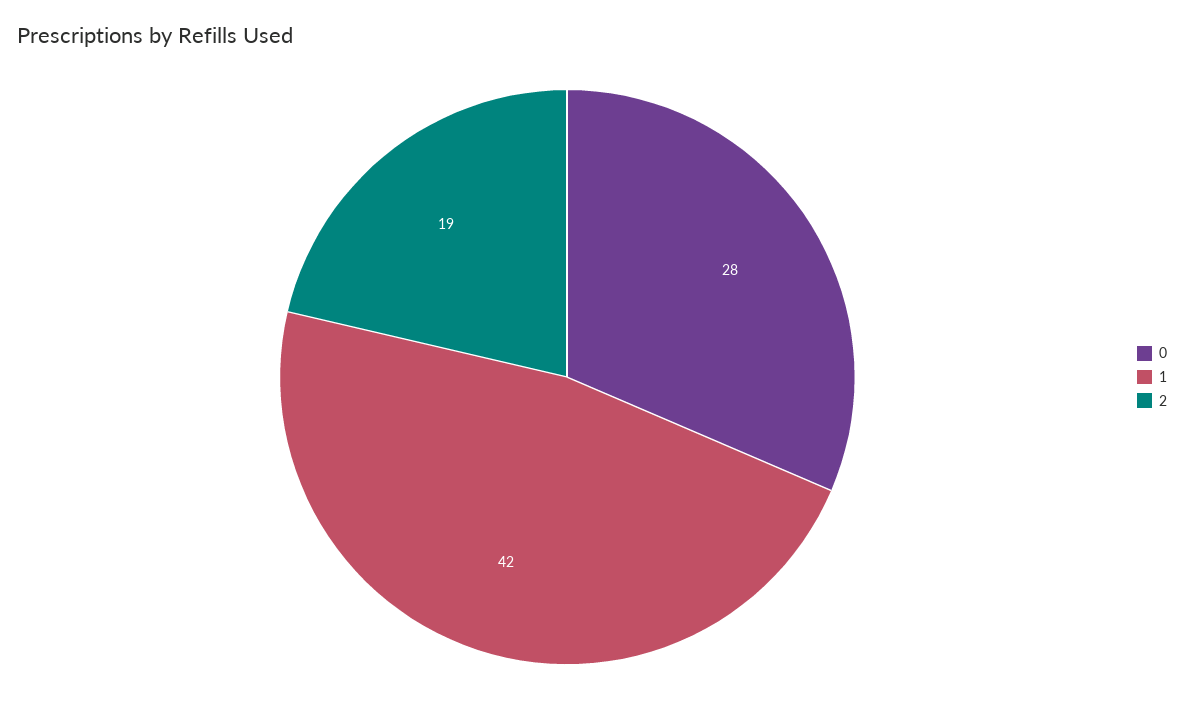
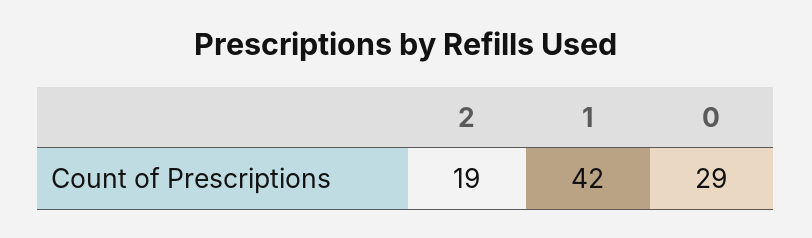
0: 28 -> 29

